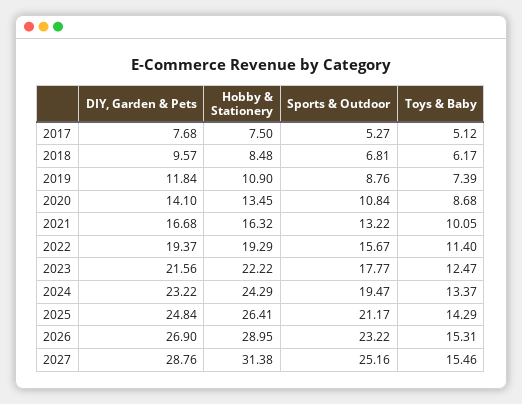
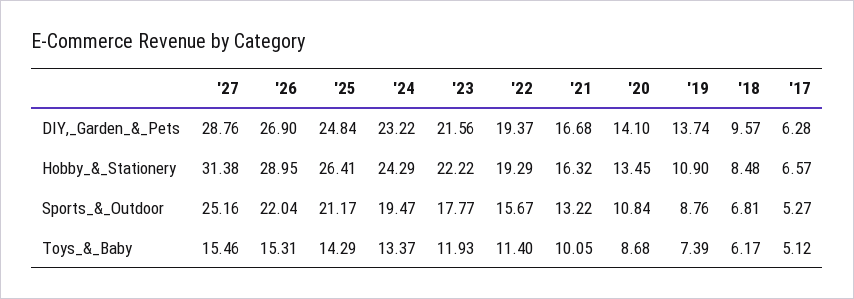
DIY, Garden & Pets, 2017: 7.68 -> 6.28
Hobby & Stationery, 2017: 7.5 -> 6.57
DIY, Garden & Pets, 2019: 11.84 -> 13.74
Toys & Baby, 2023: 12.47 -> 11.93
Sports & Outdoor, 2026: 23.22 -> 22.04

